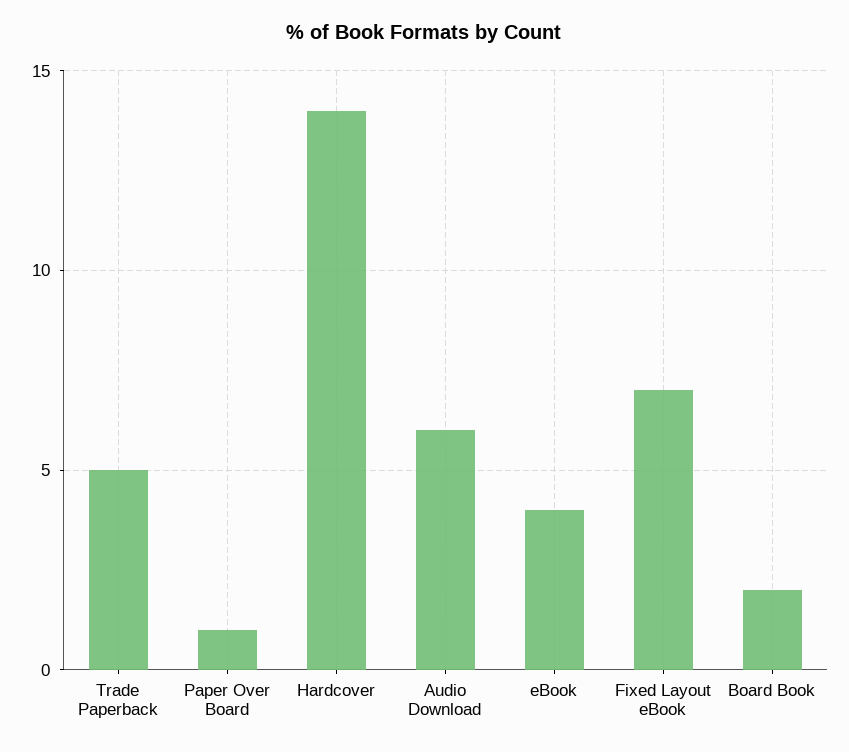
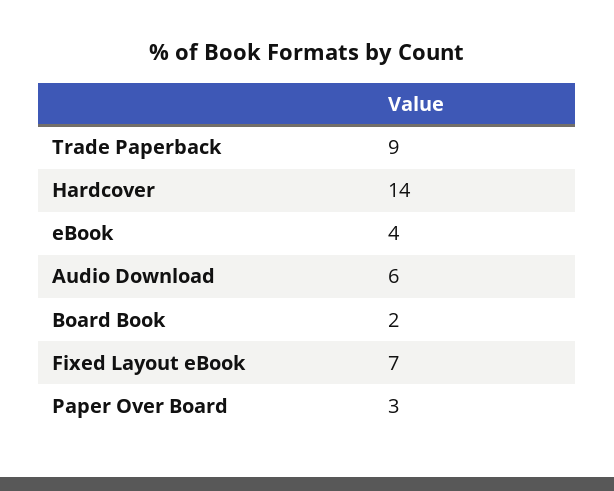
Trade Paperback: 5 -> 9
Paper Over Board: 1 -> 3

